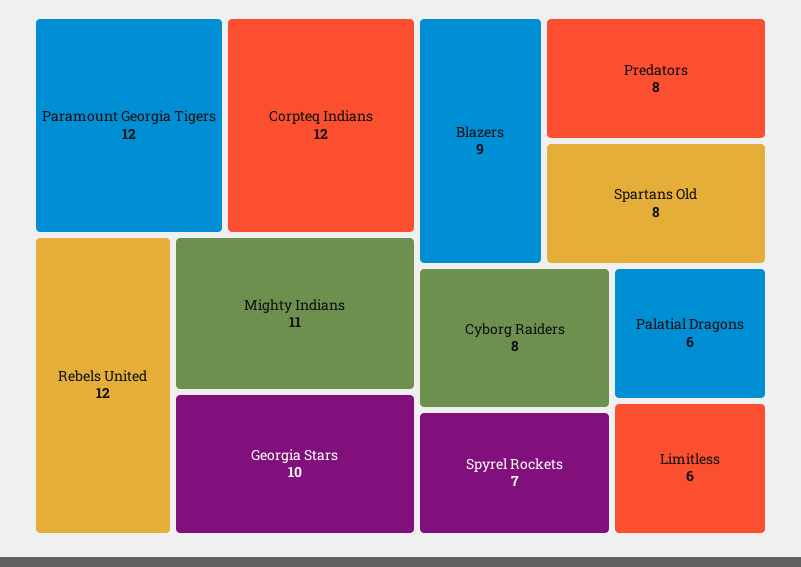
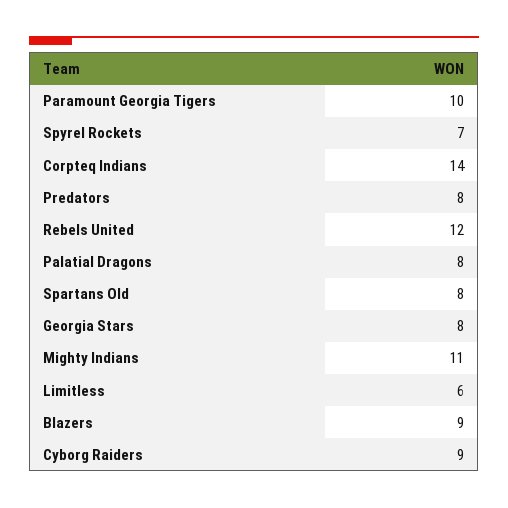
Paramount Georgia Tigers: 12 -> 10
Corpteq Indians: 12 -> 14
Georgia Stars: 10 -> 8
Cyborg Raiders: 8 -> 9
Palatial Dragons: 6 -> 8

